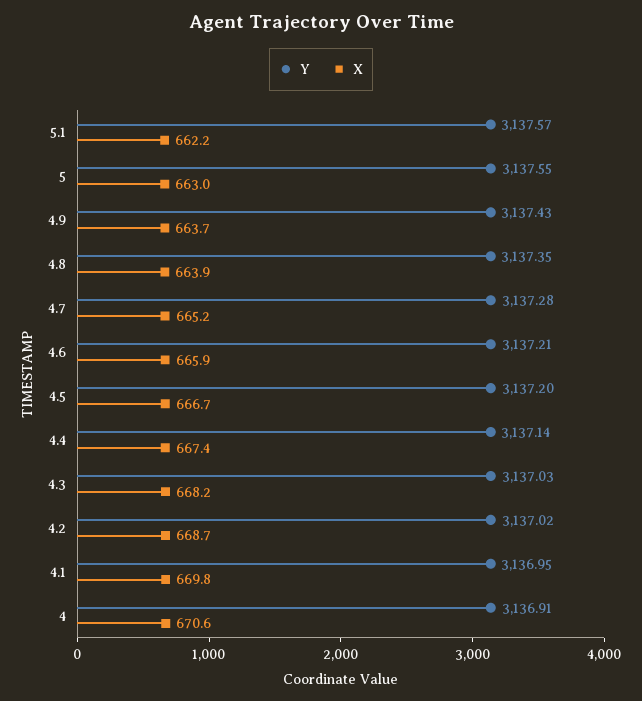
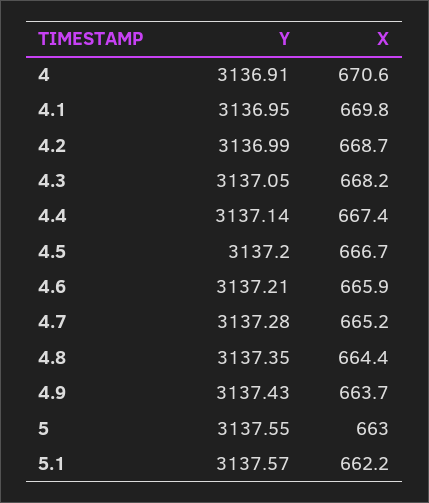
X, 4.8: 663.9 -> 664.4
Y, 4.3: 3137.03 -> 3137.05
Y, 4.2: 3137.02 -> 3136.99

